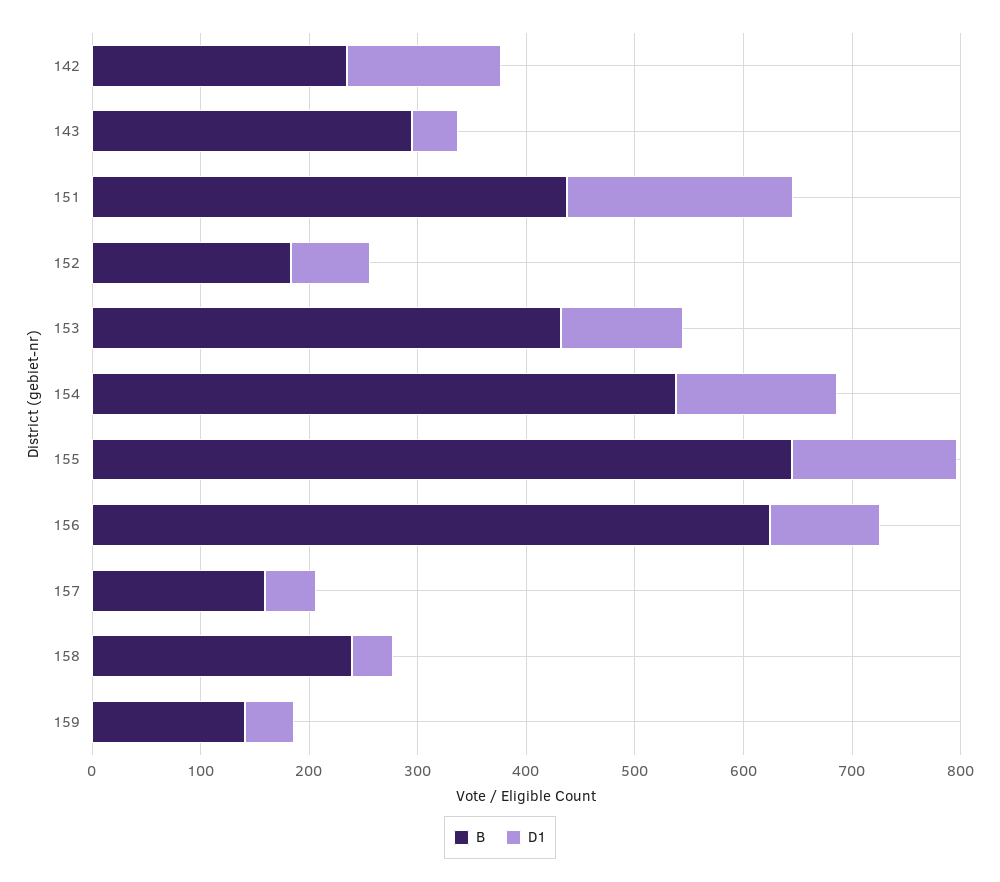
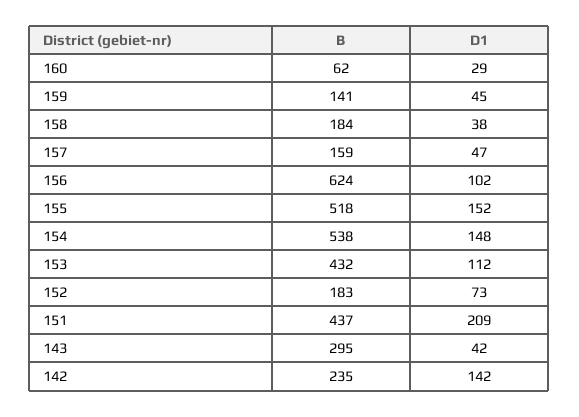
B, 155: 640 -> 518
B, 158: 240 -> 184
B, 160: none -> 62
D1, 160: none -> 29

